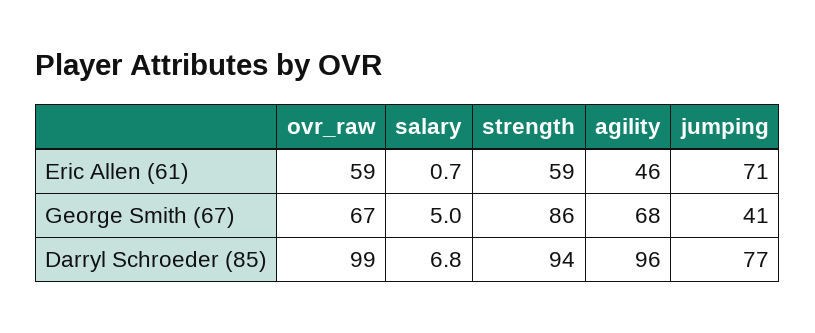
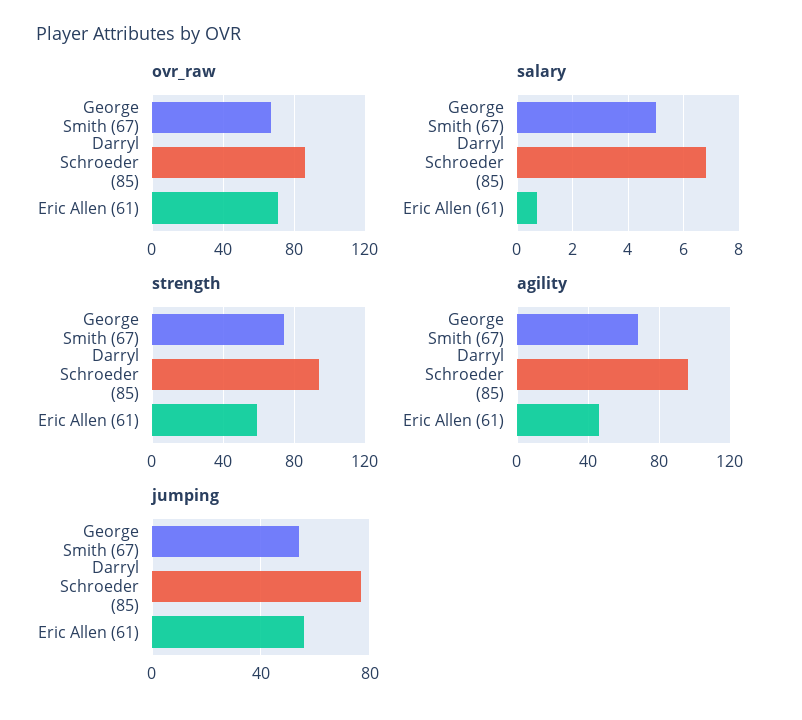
ovr_raw, Eric Allen (61): 59 -> 70
jumping, Eric Allen (61): 71 -> 55
strength, George Smith (67): 86 -> 75
jumping, George Smith (67): 41 -> 55
ovr_raw, Darryl Schroeder (85): 99 -> 85

